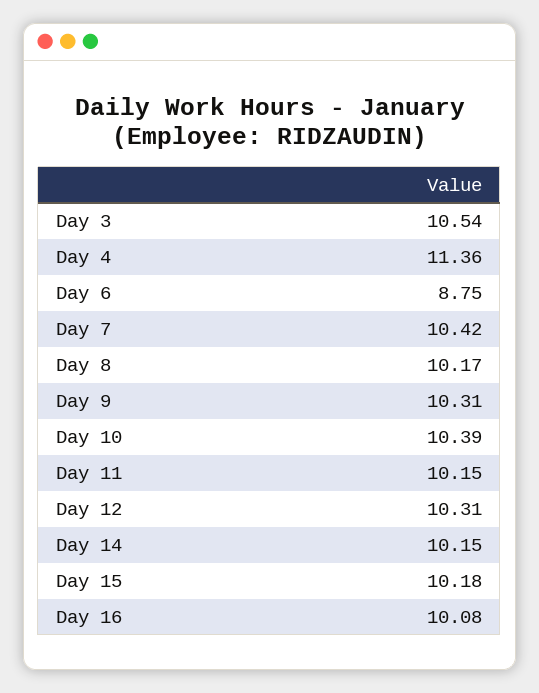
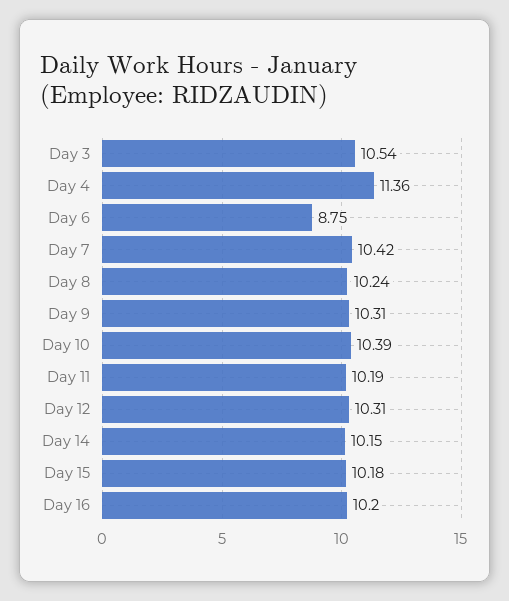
Day 8: 10.17 -> 10.24
Day 11: 10.15 -> 10.19
Day 16: 10.08 -> 10.2

